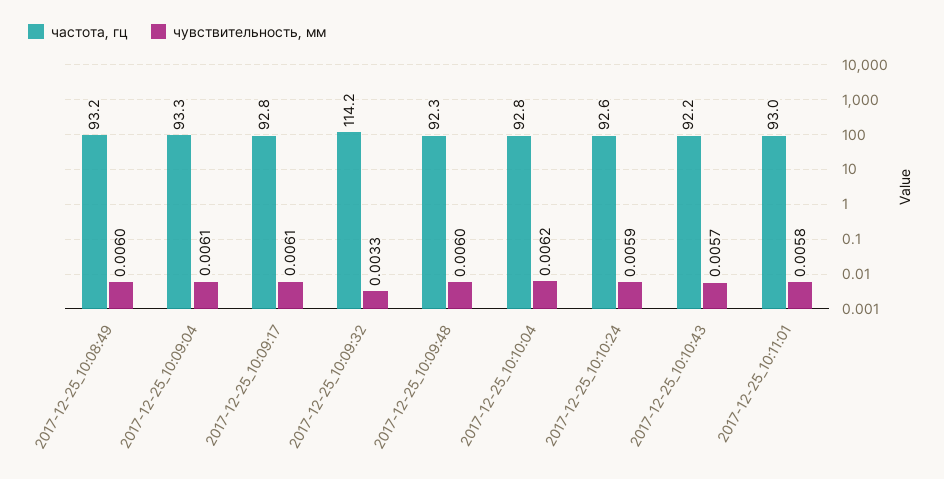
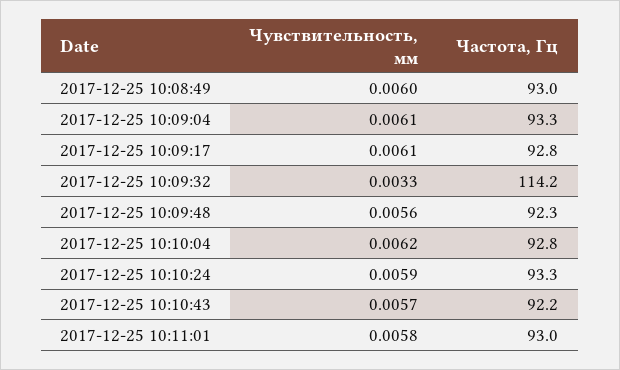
частота, гц, 2017-12-25_10:08:49: 93.2 -> 93
чувствительность, мм, 2017-12-25_10:09:48: 0.006 -> 0.0056
частота, гц, 2017-12-25_10:10:24: 92.6 -> 93.3

